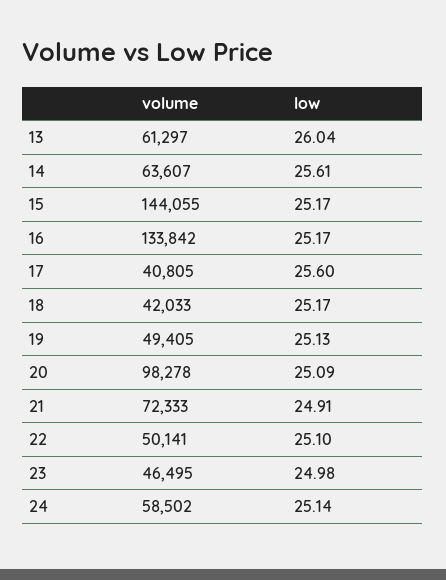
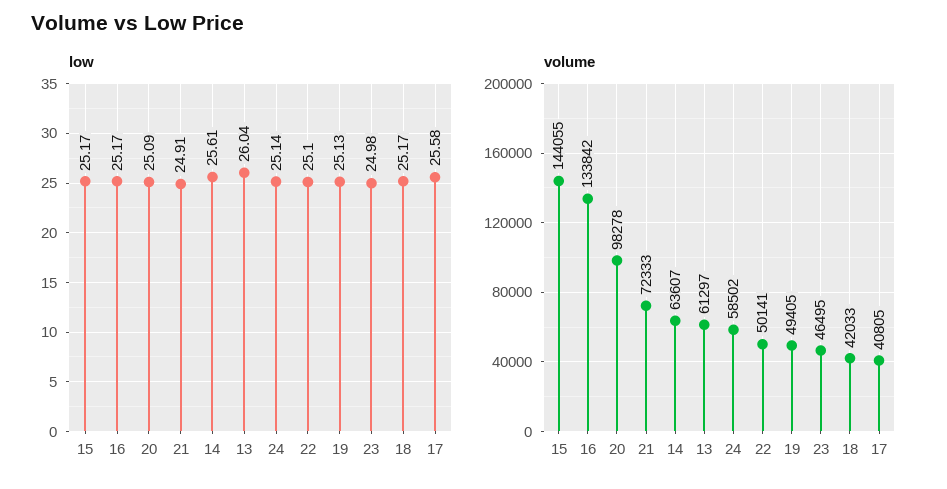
low, 17: 25.6 -> 25.58

